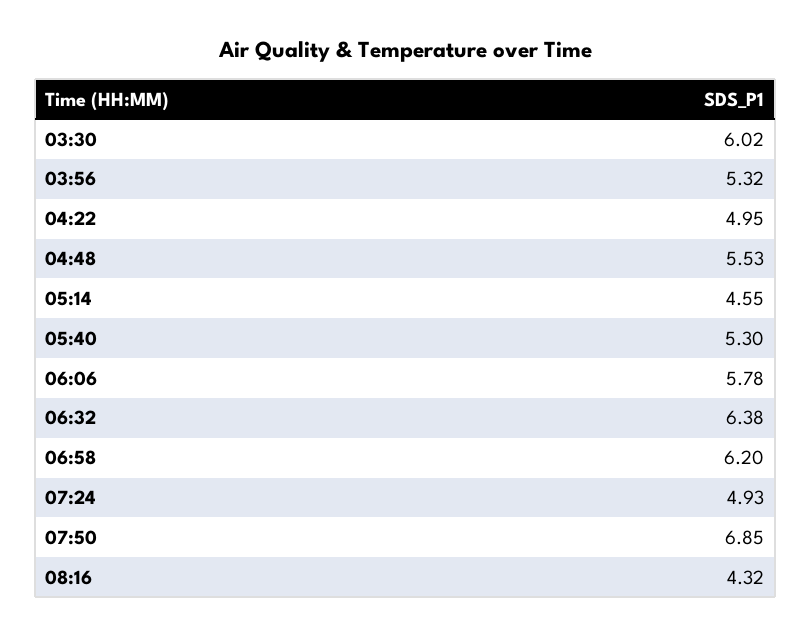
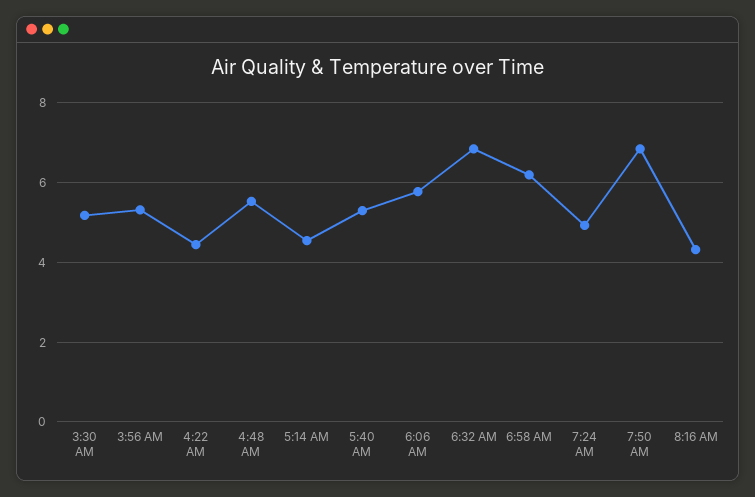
03:30: 6.02 -> 5.2
04:22: 4.95 -> 4.4
06:32: 6.38 -> 6.8

